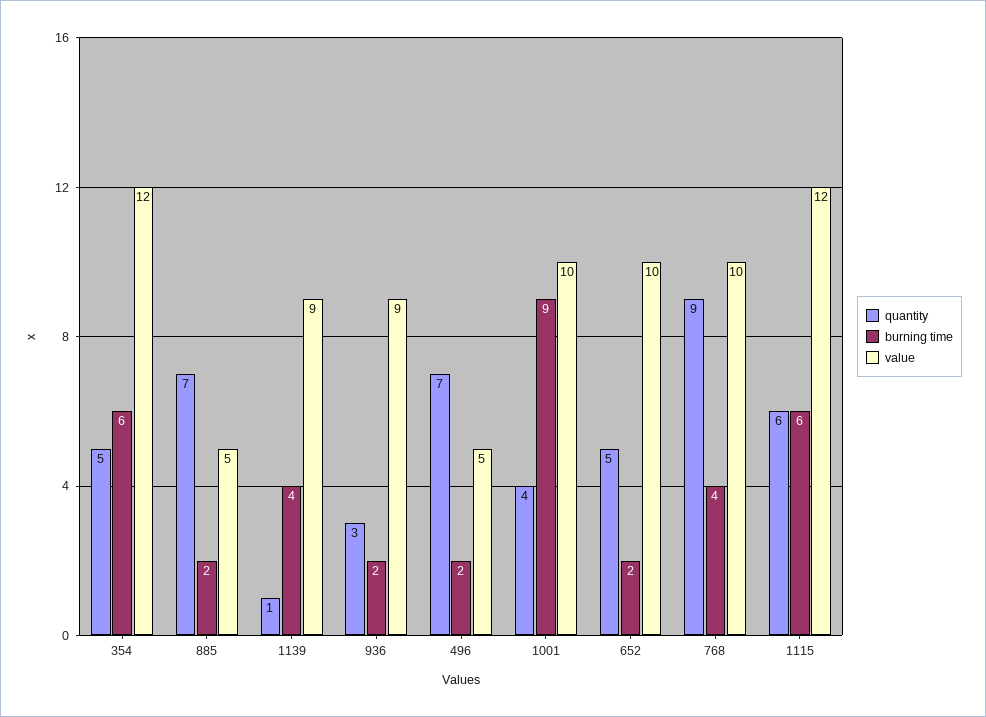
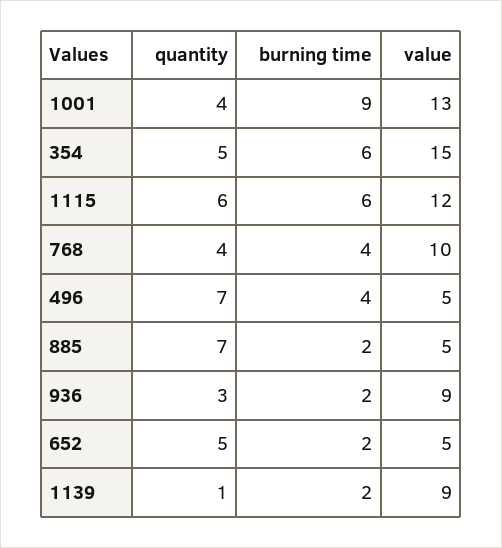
value, 354: 12 -> 15
burning time, 1139: 4 -> 2
burning time, 496: 2 -> 4
value, 1001: 10 -> 13
value, 652: 10 -> 5
quantity, 768: 9 -> 4

